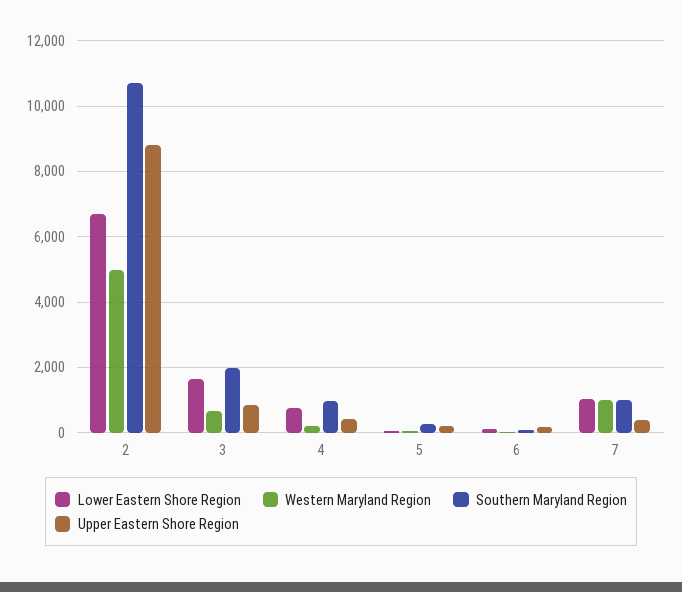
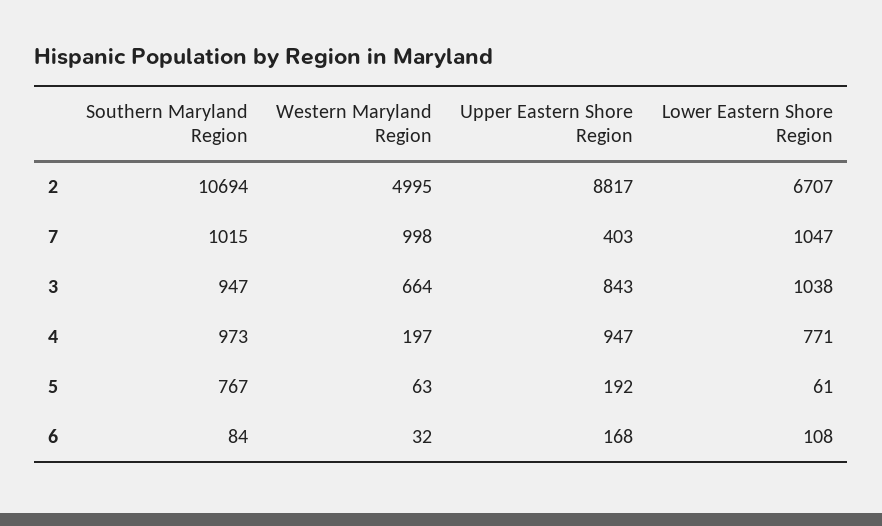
Lower Eastern Shore Region, 3: 1600 -> 1038
Southern Maryland Region, 3: 2000 -> 947
Upper Eastern Shore Region, 4: 400 -> 947
Southern Maryland Region, 5: 200 -> 767

